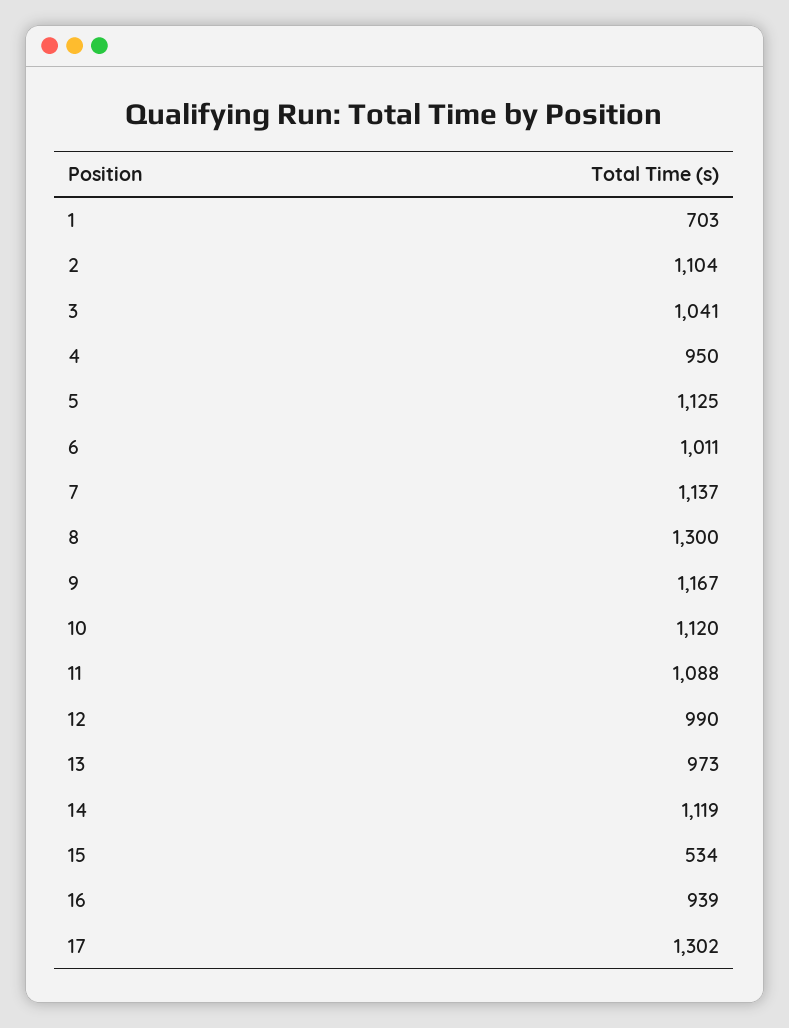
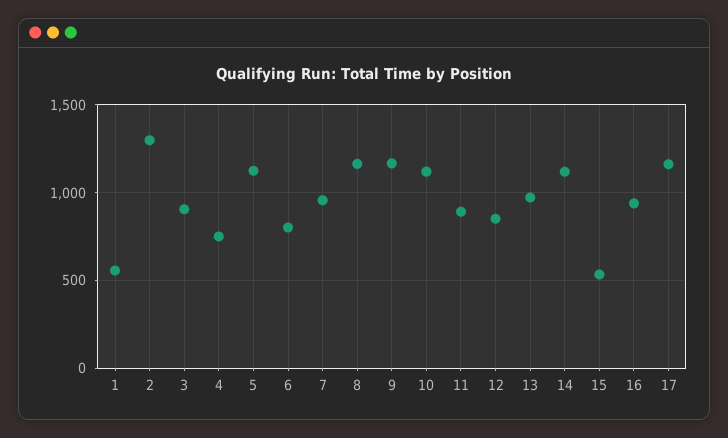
1: 703 -> 550
2: 1104 -> 1300
3: 1041 -> 900
4: 950 -> 750
6: 1011 -> 800
7: 1137 -> 950
8: 1300 -> 1150
11: 1088 -> 900
12: 990 -> 850
17: 1302 -> 1150

